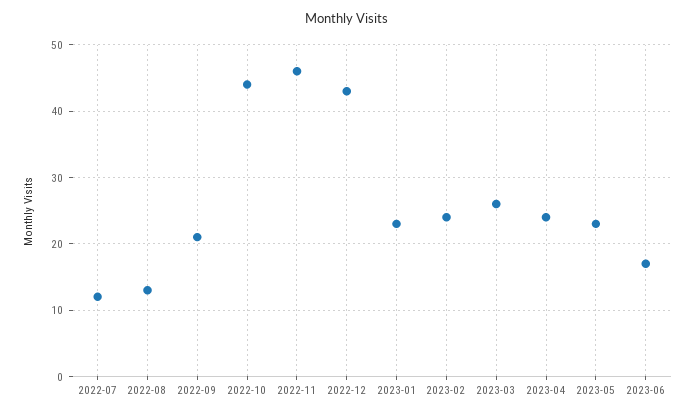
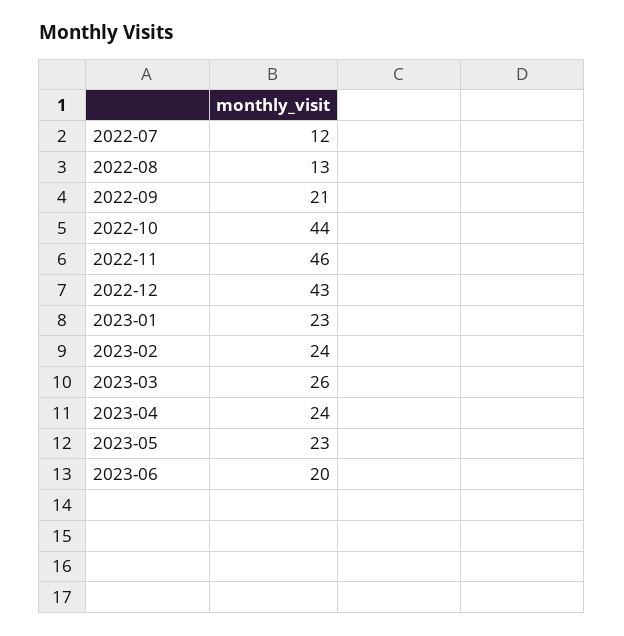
2023-06: 17 -> 20

